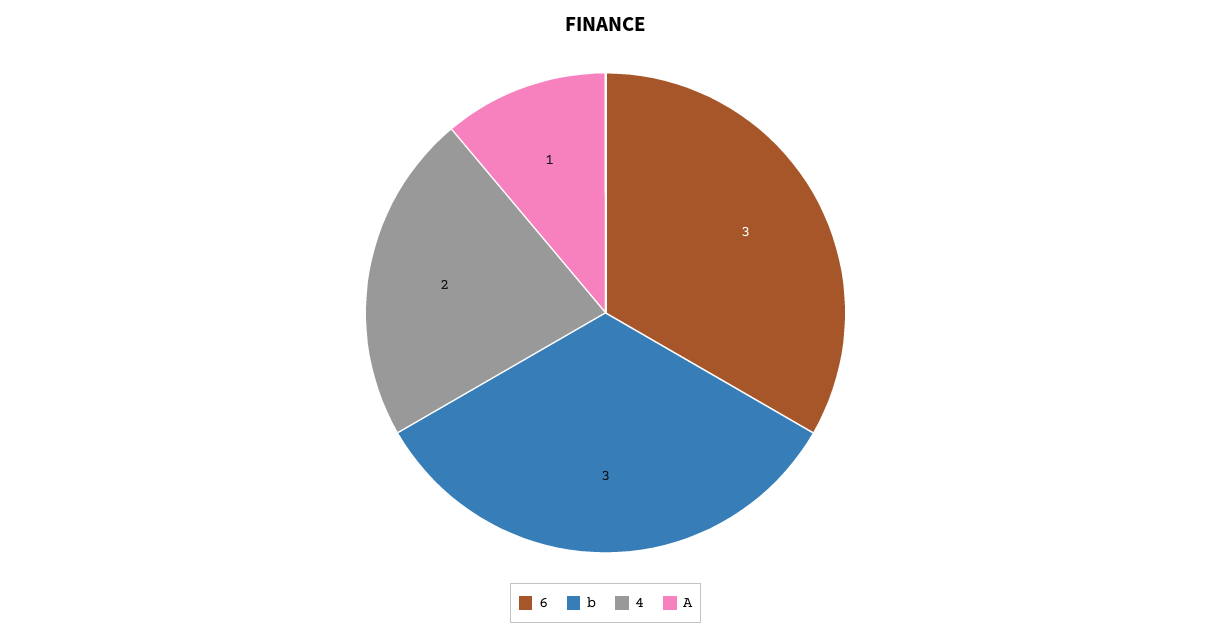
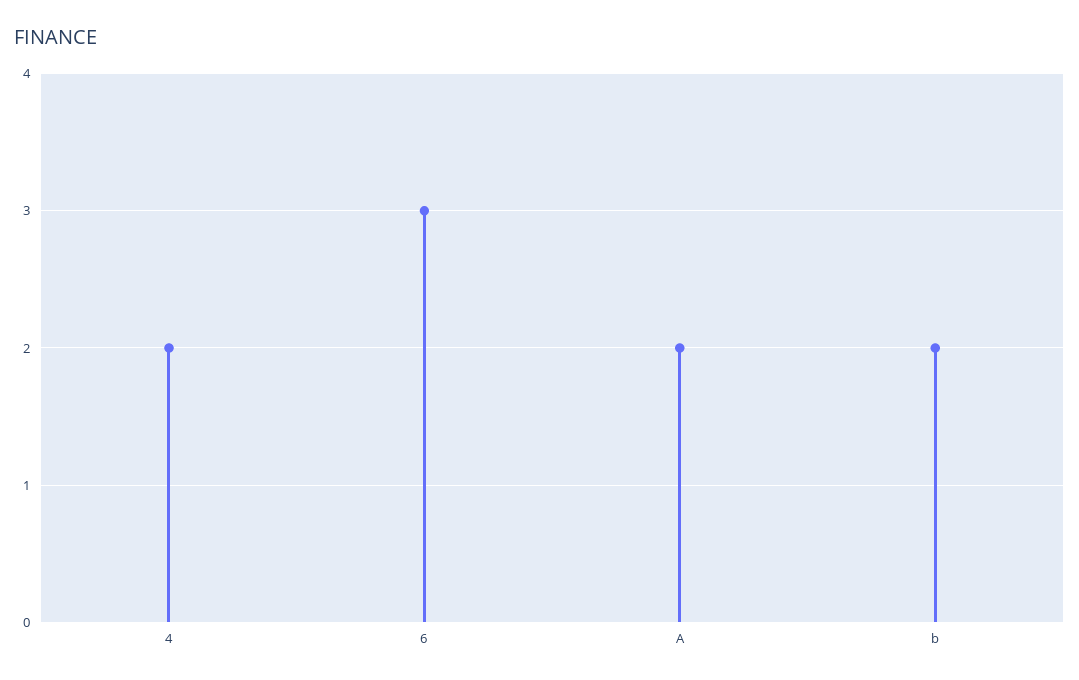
b: 3 -> 2
A: 1 -> 2

